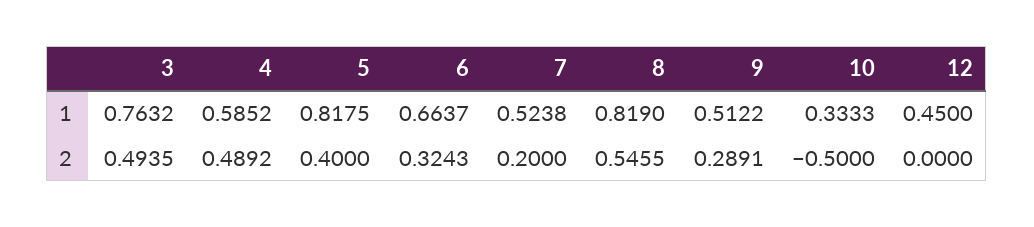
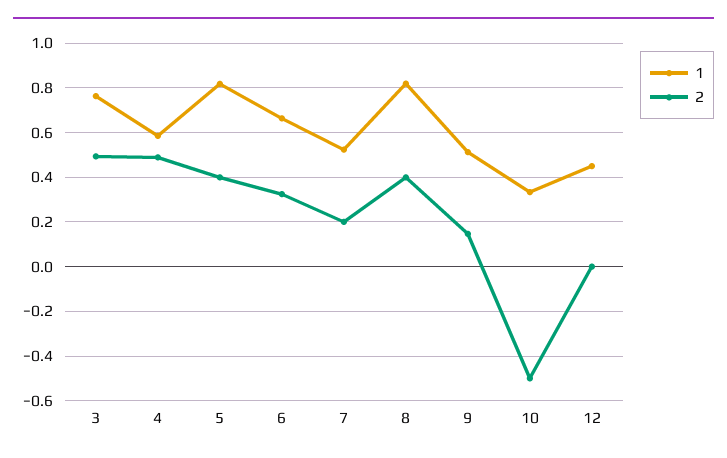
2, 8: 0.5455 -> 0.4
2, 9: 0.2891 -> 0.15

